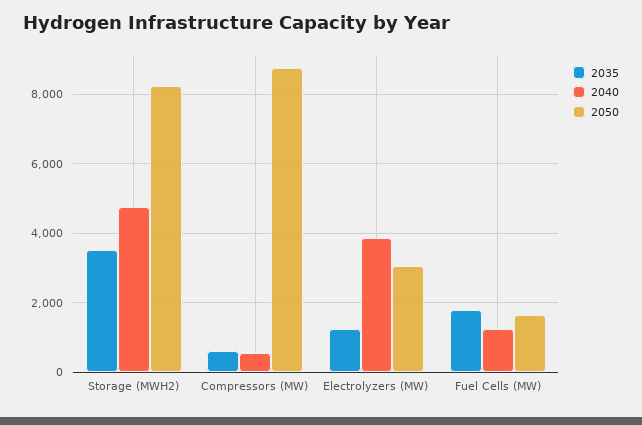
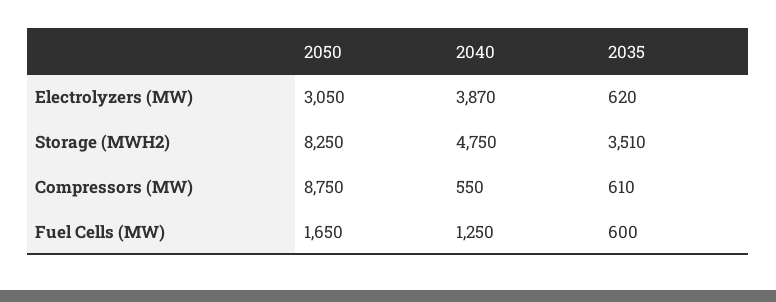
2035, Electrolyzers (MW): 1200 -> 620
2035, Fuel Cells (MW): 1800 -> 600

